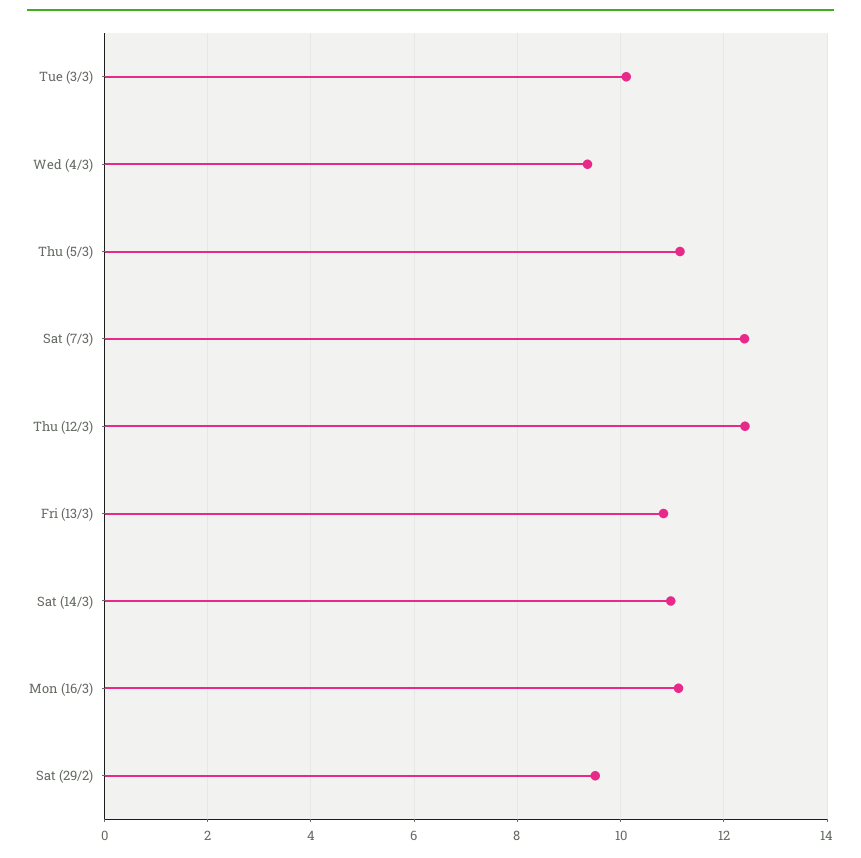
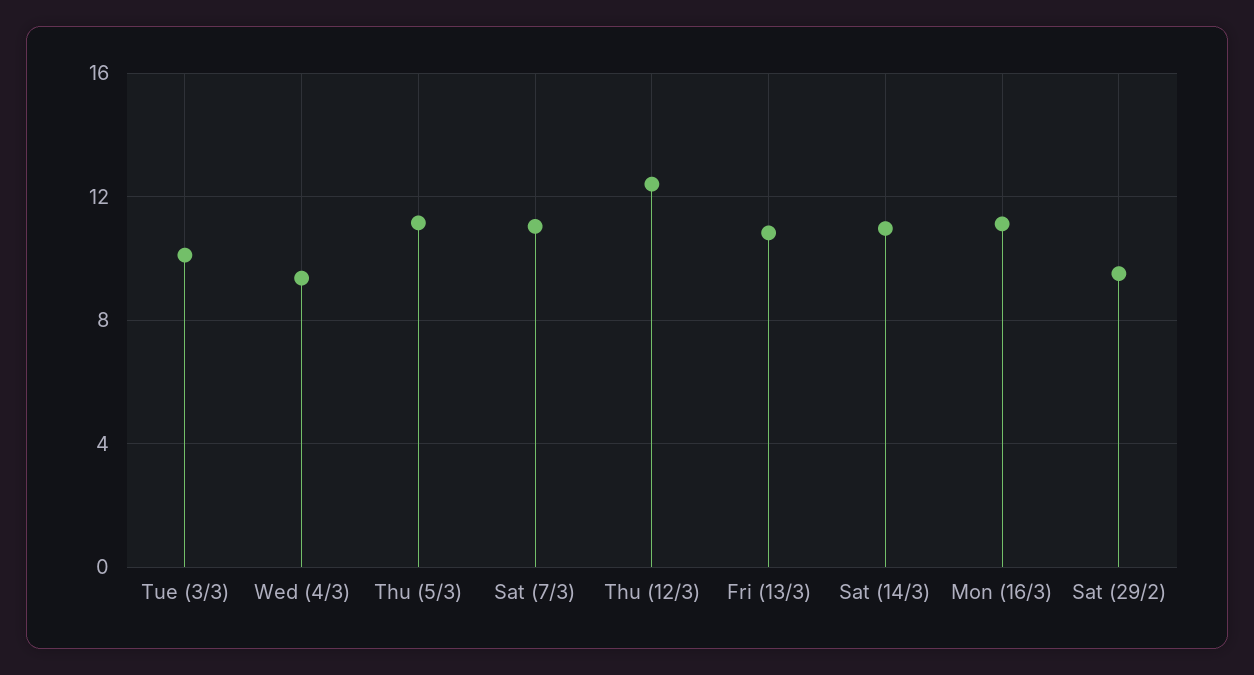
Sat (7/3): 12.4 -> 11

